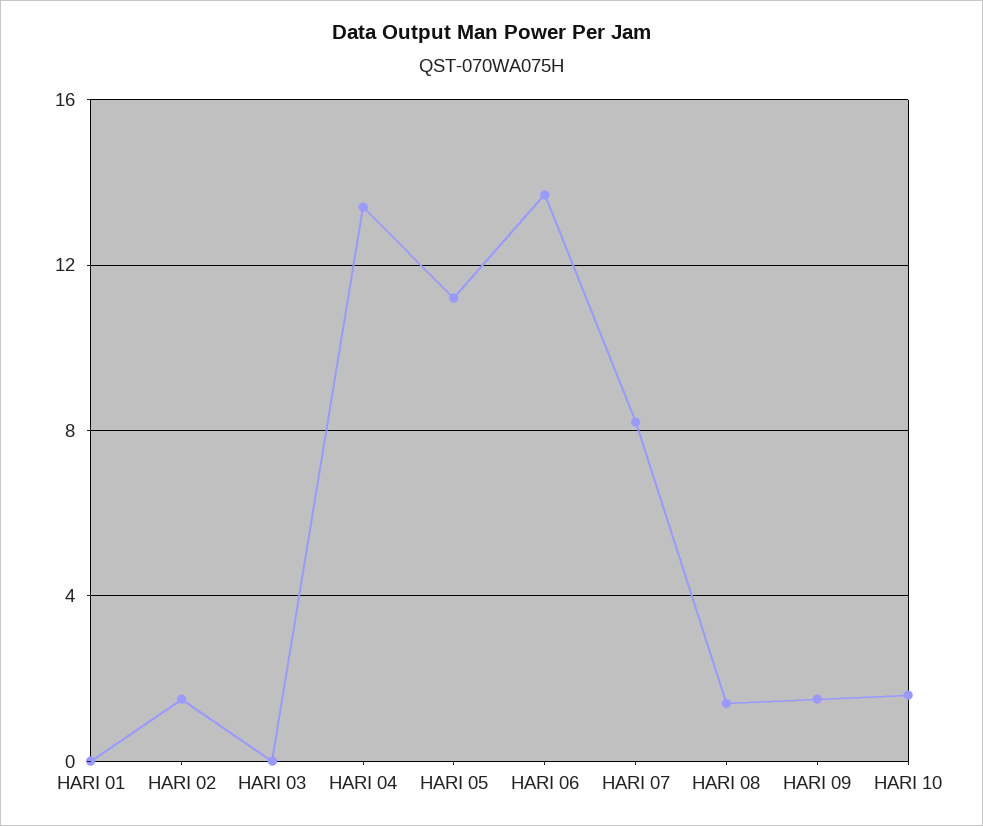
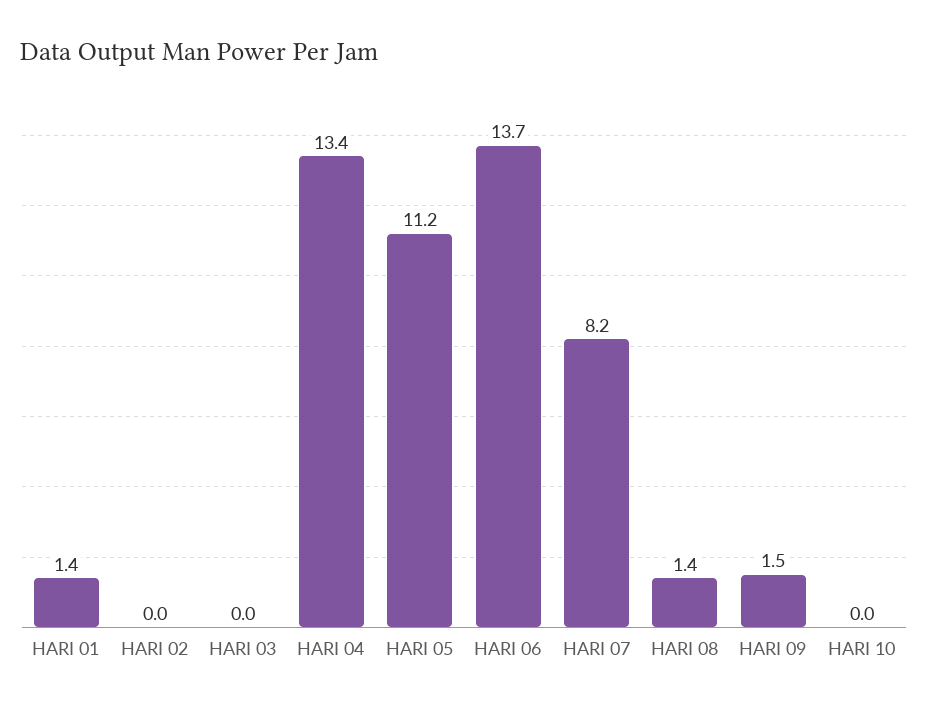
HARI 01: 0 -> 1.4
HARI 02: 1.5 -> 0
HARI 10: 1.5 -> 0

